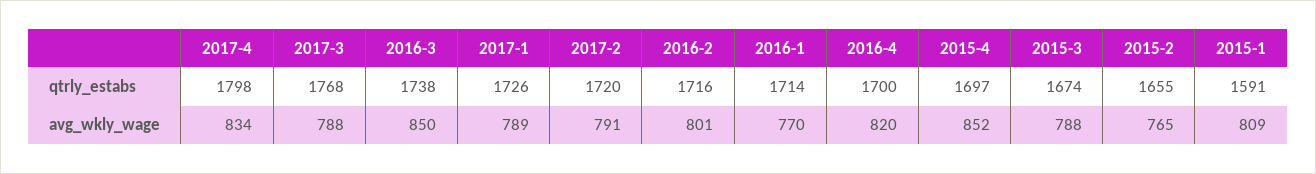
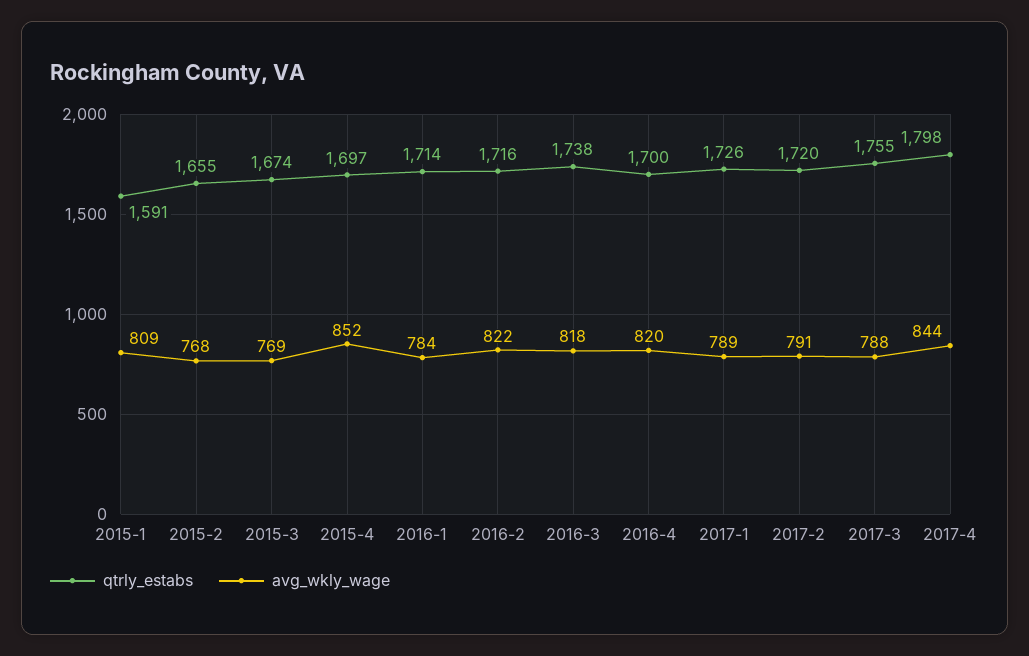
qtrly_estabs, 2017-3: 1768 -> 1755
avg_wkly_wage, 2017-4: 834 -> 844
avg_wkly_wage, 2016-3: 850 -> 818
avg_wkly_wage, 2016-2: 801 -> 822
avg_wkly_wage, 2016-1: 770 -> 784
avg_wkly_wage, 2015-3: 788 -> 769
avg_wkly_wage, 2015-2: 765 -> 768

